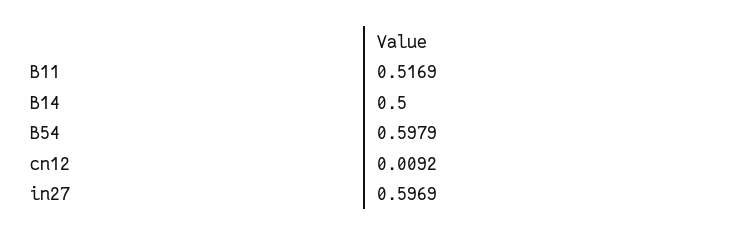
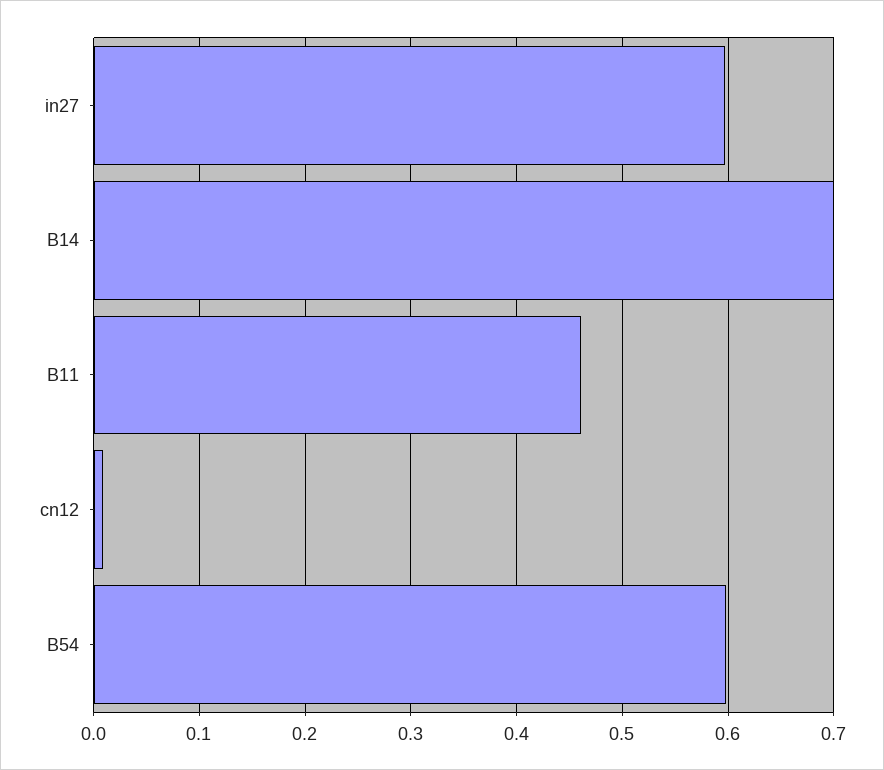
B11: 0.5169 -> 0.46
B14: 0.5 -> 0.7

